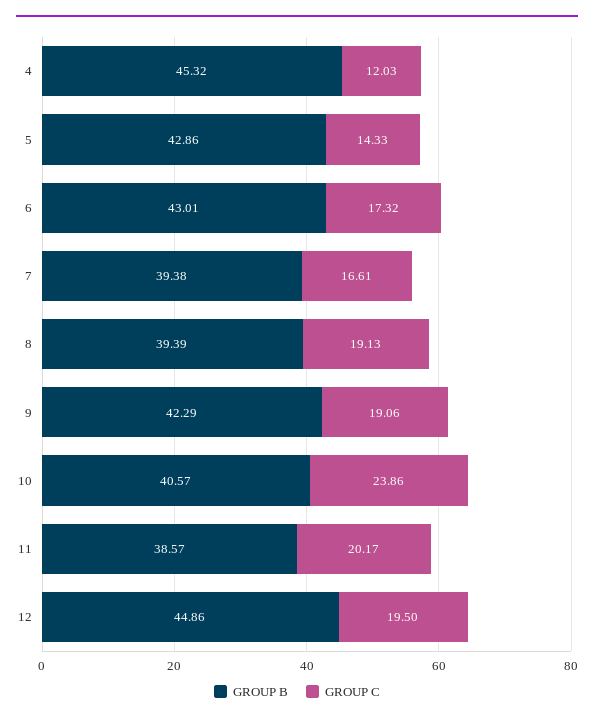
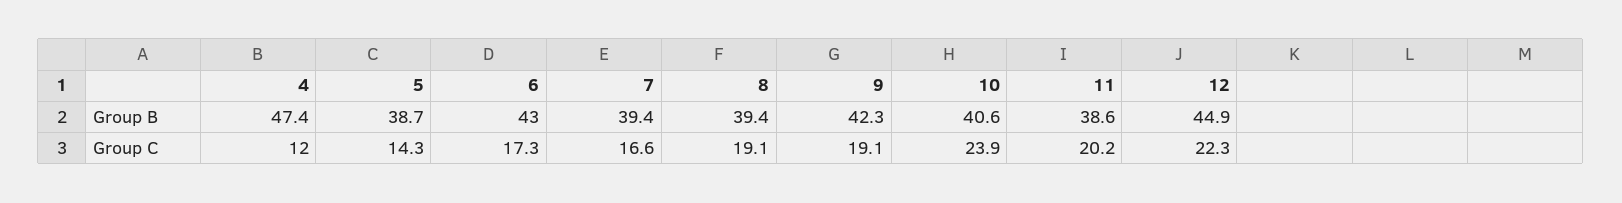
GROUP B, 4: 45.32 -> 47.4
GROUP B, 5: 42.86 -> 38.7
GROUP C, 12: 19.5 -> 22.3

